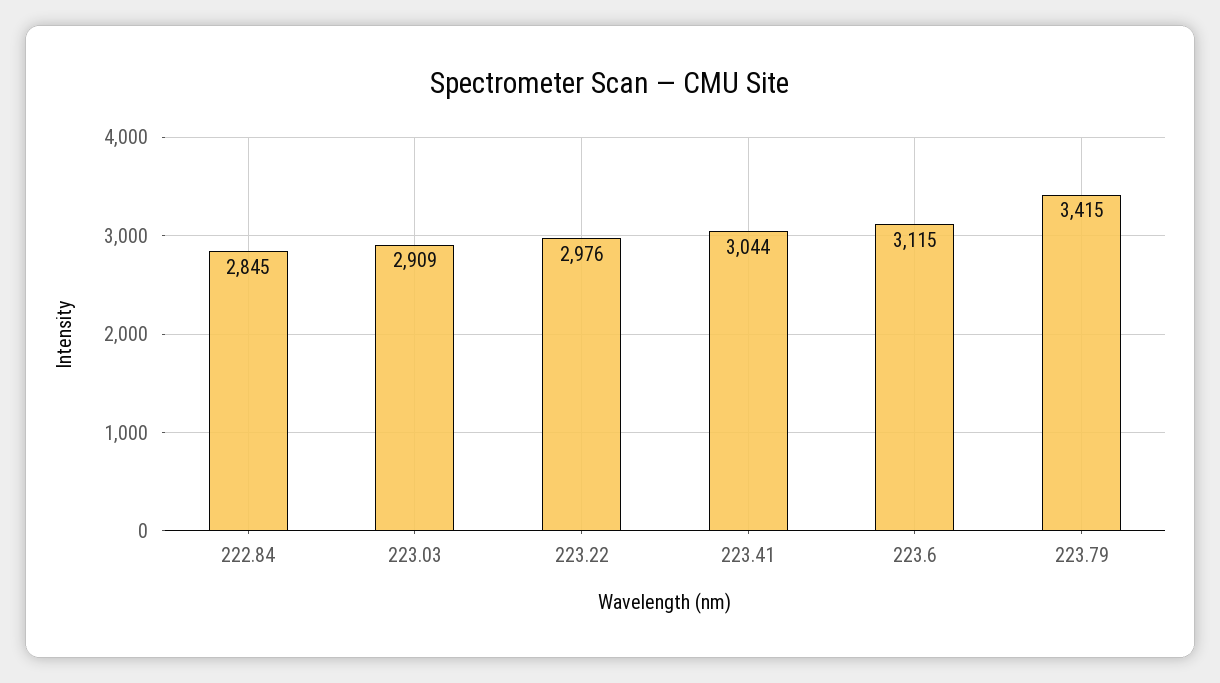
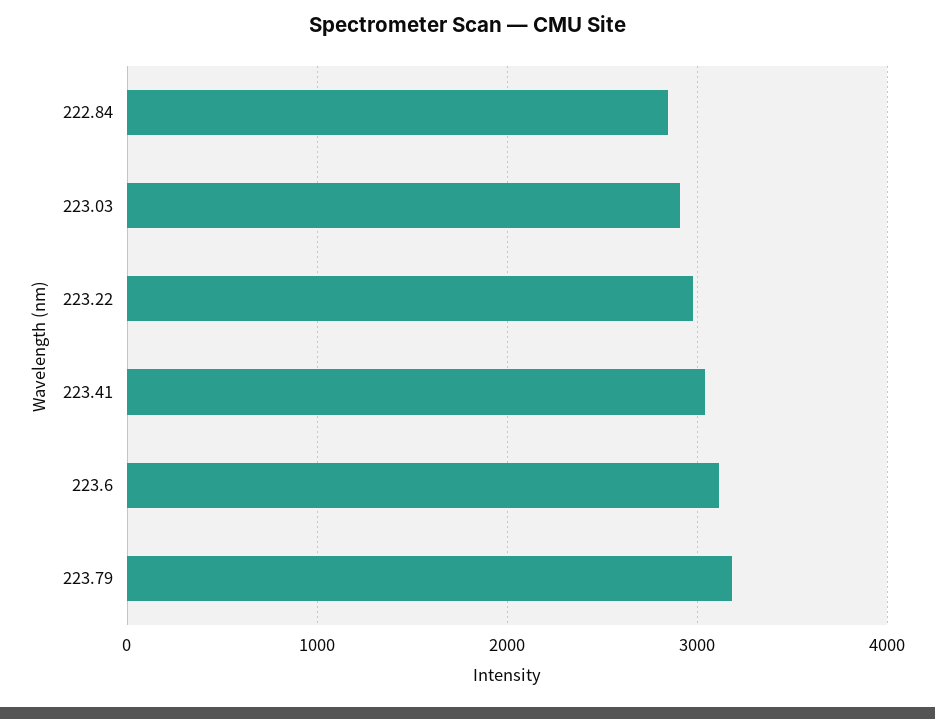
223.79: 3415 -> 3200

